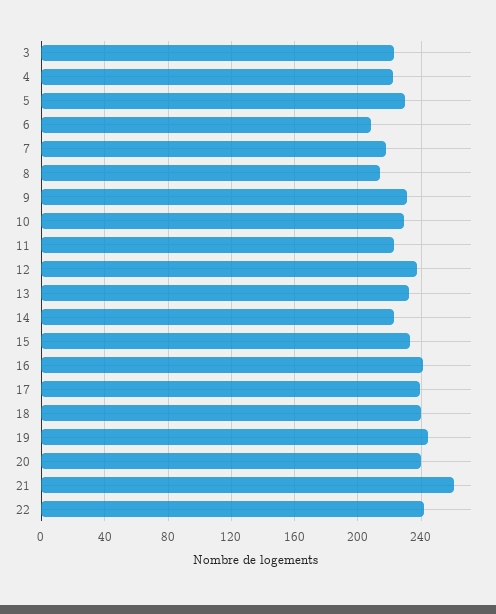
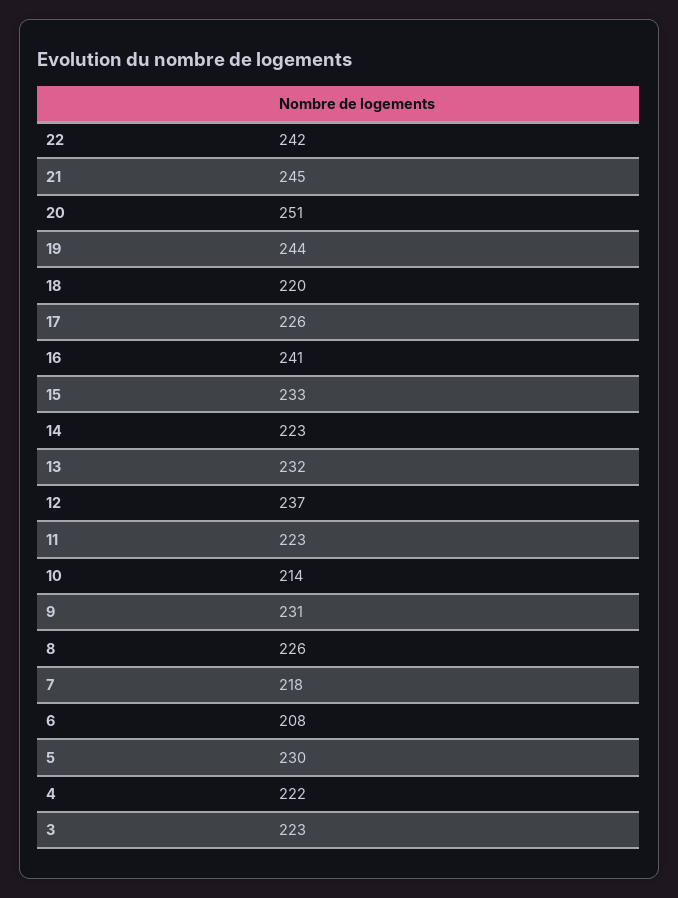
8: 215 -> 226
10: 230 -> 214
17: 240 -> 226
18: 240 -> 220
20: 240 -> 251
21: 260 -> 245

